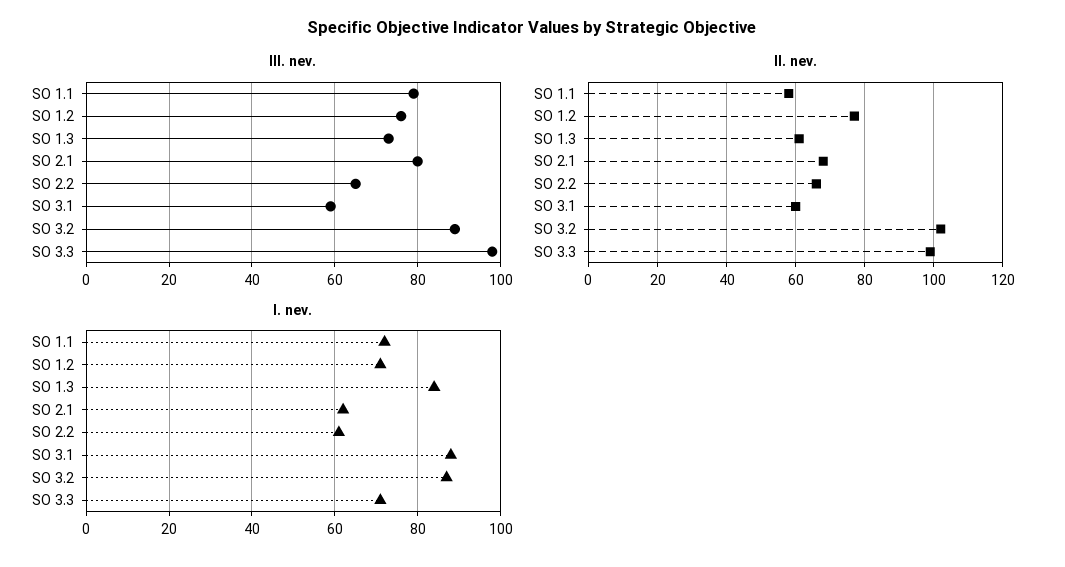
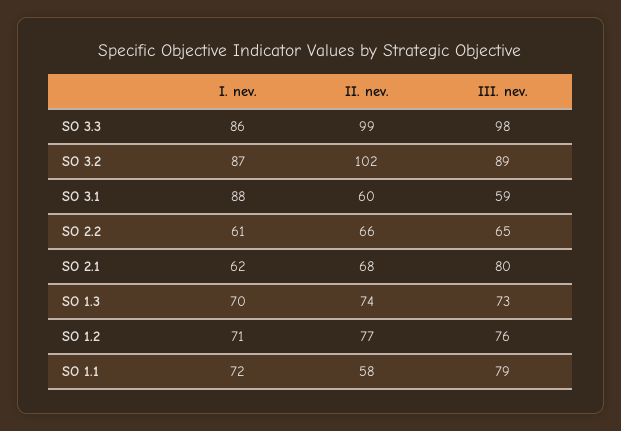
II. nev., SO 1.3: 60 -> 74
I. nev., SO 1.3: 85 -> 70
I. nev., SO 3.3: 70 -> 86

